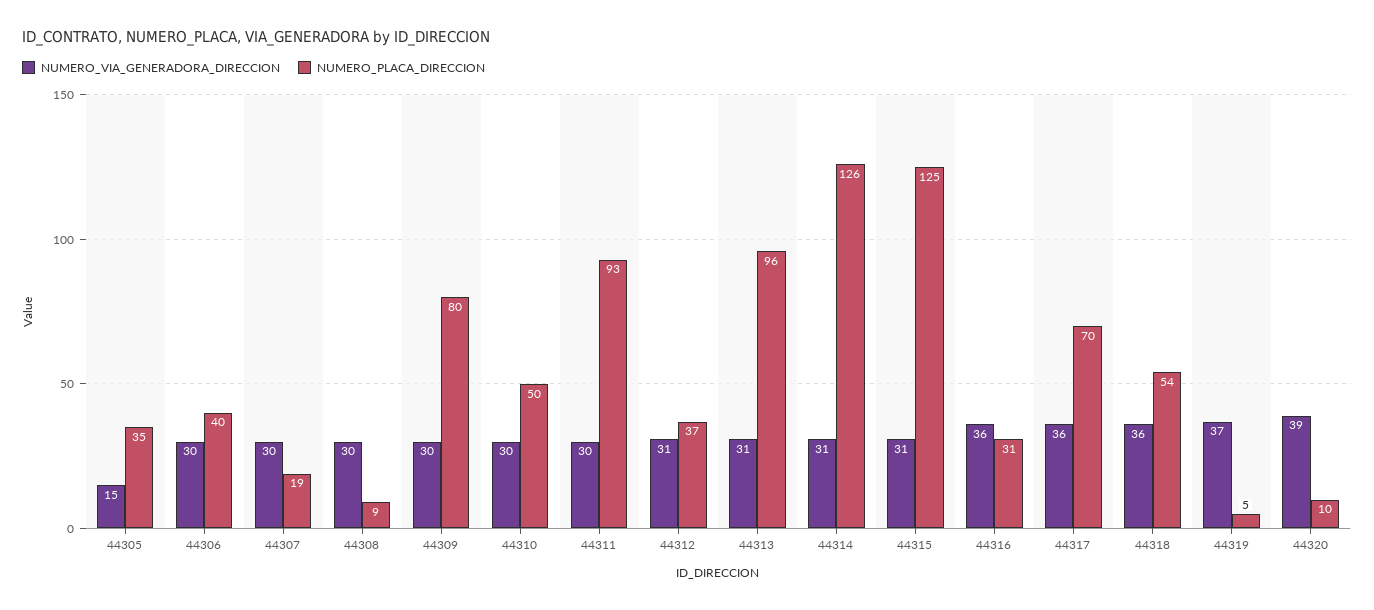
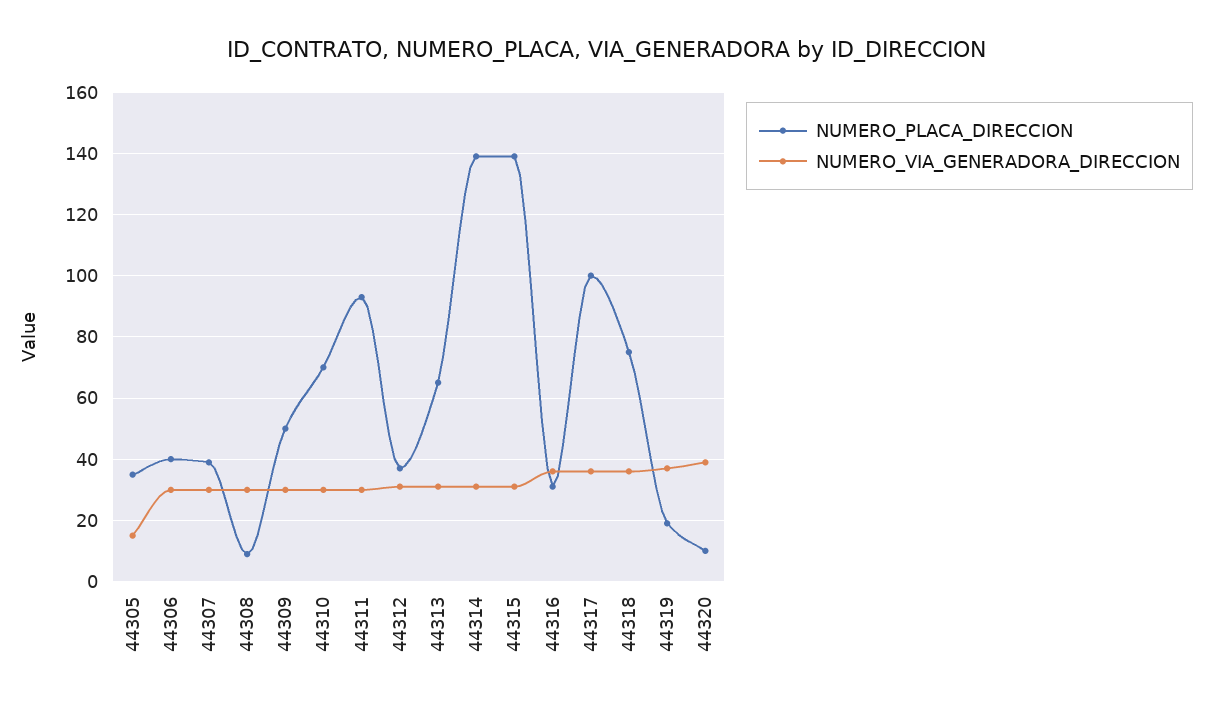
NUMERO_PLACA_DIRECCION, 44307: 19 -> 40
NUMERO_PLACA_DIRECCION, 44309: 80 -> 50
NUMERO_PLACA_DIRECCION, 44310: 50 -> 70
NUMERO_PLACA_DIRECCION, 44313: 96 -> 65
NUMERO_PLACA_DIRECCION, 44314: 126 -> 140
NUMERO_PLACA_DIRECCION, 44315: 125 -> 140
NUMERO_PLACA_DIRECCION, 44317: 70 -> 100
NUMERO_PLACA_DIRECCION, 44318: 54 -> 75
NUMERO_PLACA_DIRECCION, 44319: 5 -> 20

